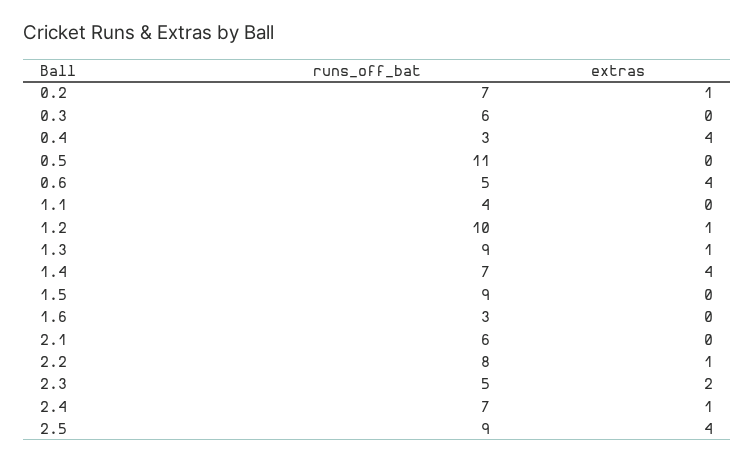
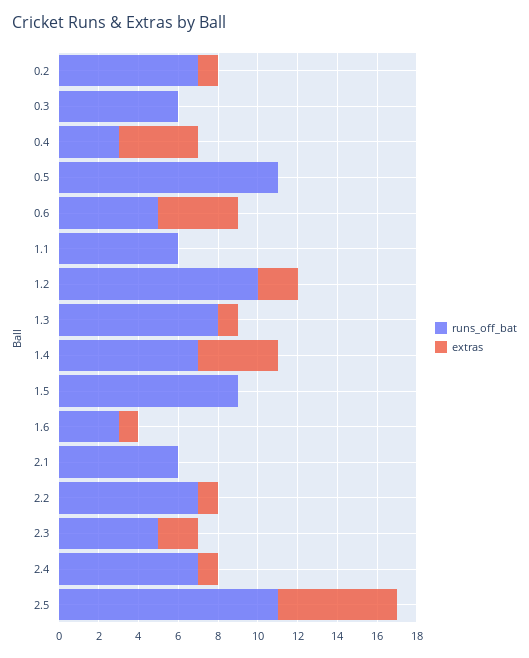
runs_off_bat, 1.1: 4 -> 6
extras, 1.2: 1 -> 2
runs_off_bat, 1.3: 9 -> 8
extras, 1.6: 0 -> 1
runs_off_bat, 2.2: 8 -> 7
runs_off_bat, 2.5: 9 -> 11
extras, 2.5: 4 -> 6

